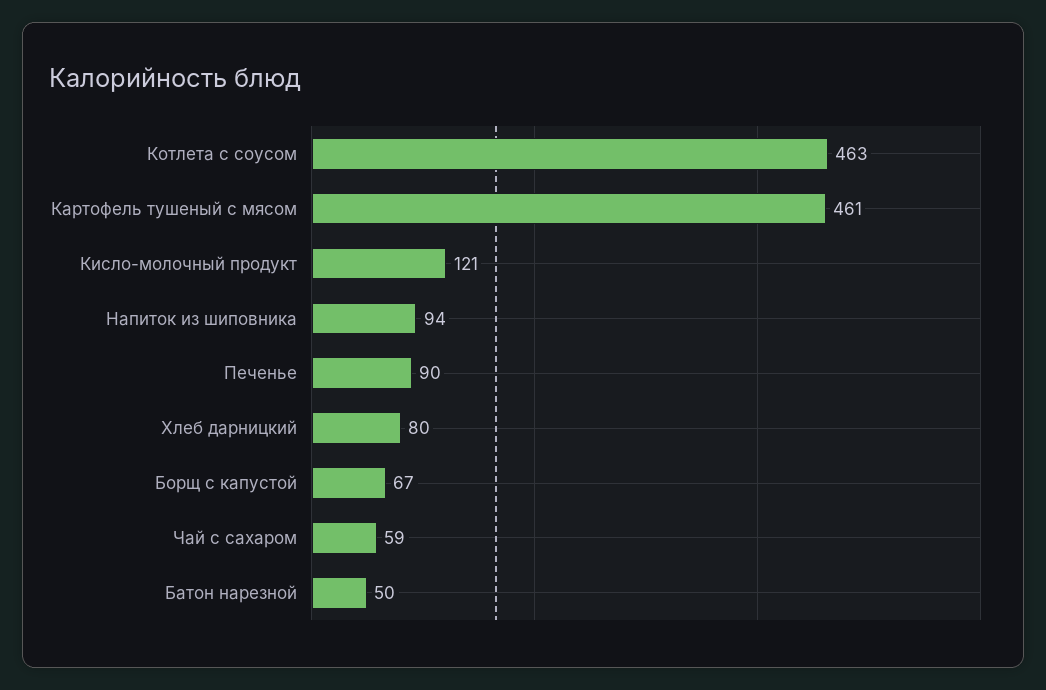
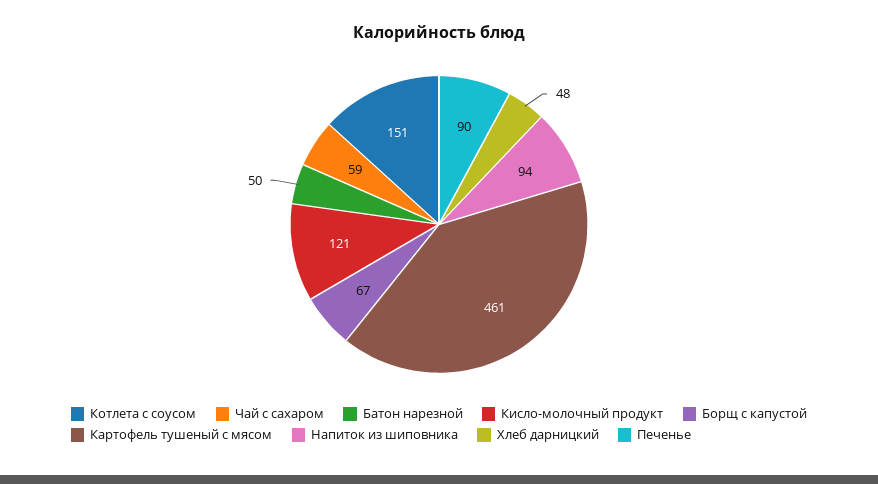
Котлета с соусом: 463 -> 151
Хлеб дарницкий: 80 -> 48

